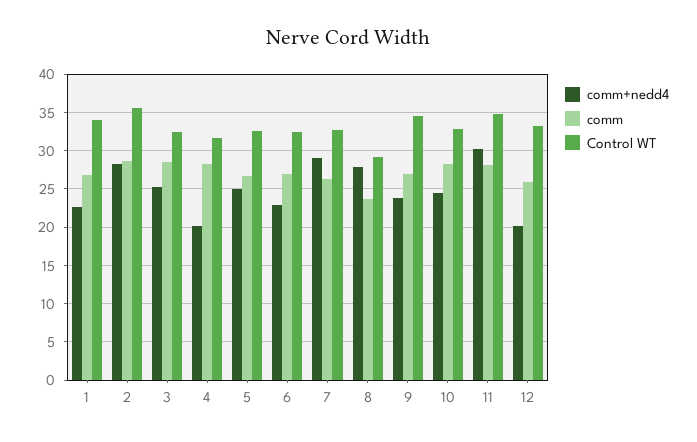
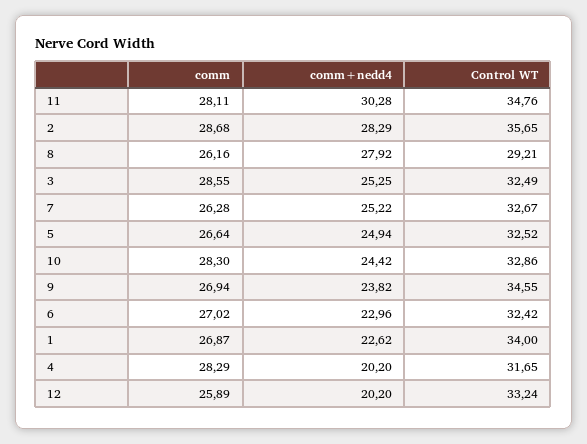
comm+nedd4, 7: 29 -> 25.22
comm, 8: 24 -> 26.16

